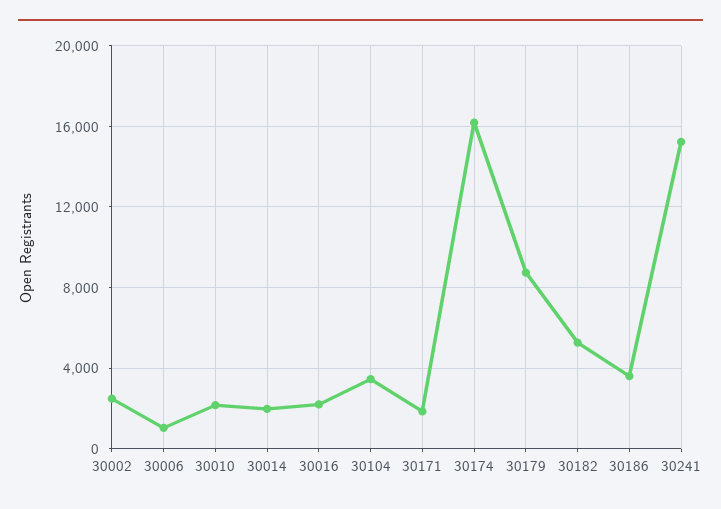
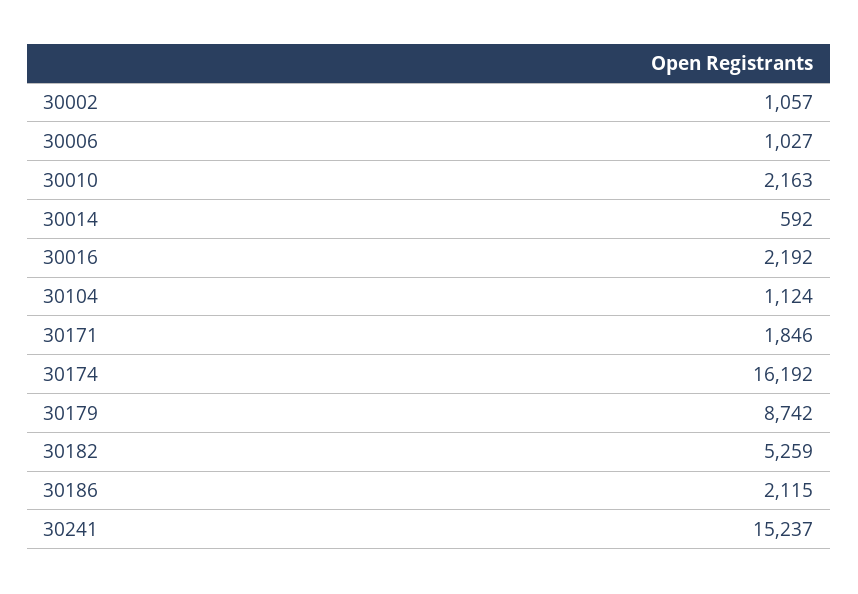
30002: 2500 -> 1057
30014: 2000 -> 592
30104: 3500 -> 1124
30186: 3500 -> 2115

